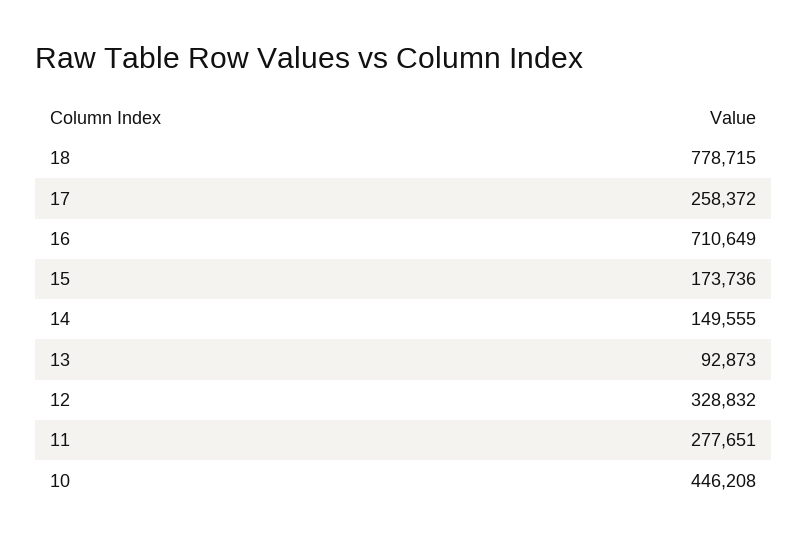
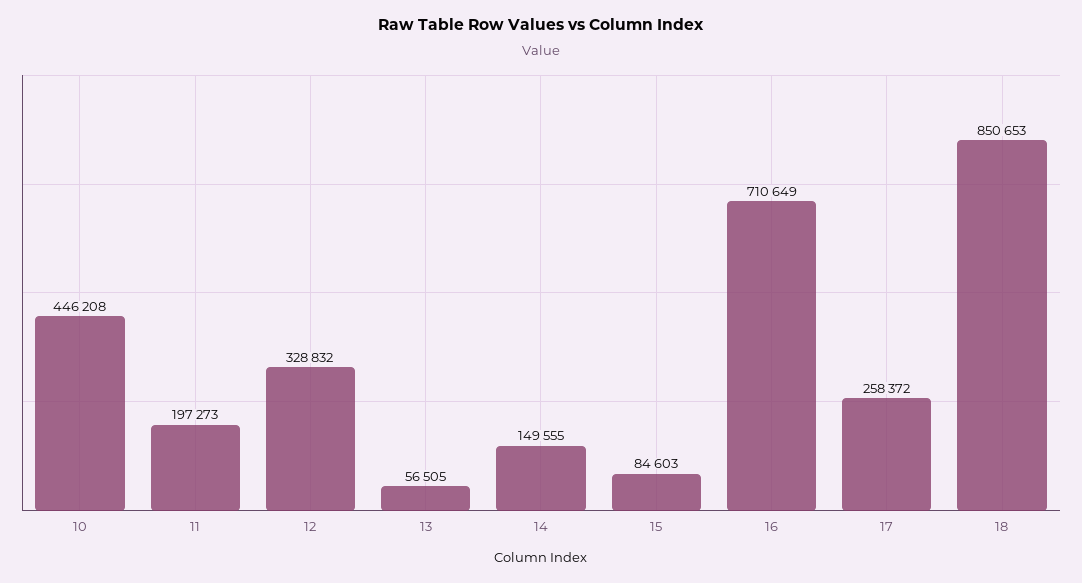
18: 778715 -> 850653
15: 173736 -> 84603
13: 92873 -> 56505
11: 277651 -> 197273

